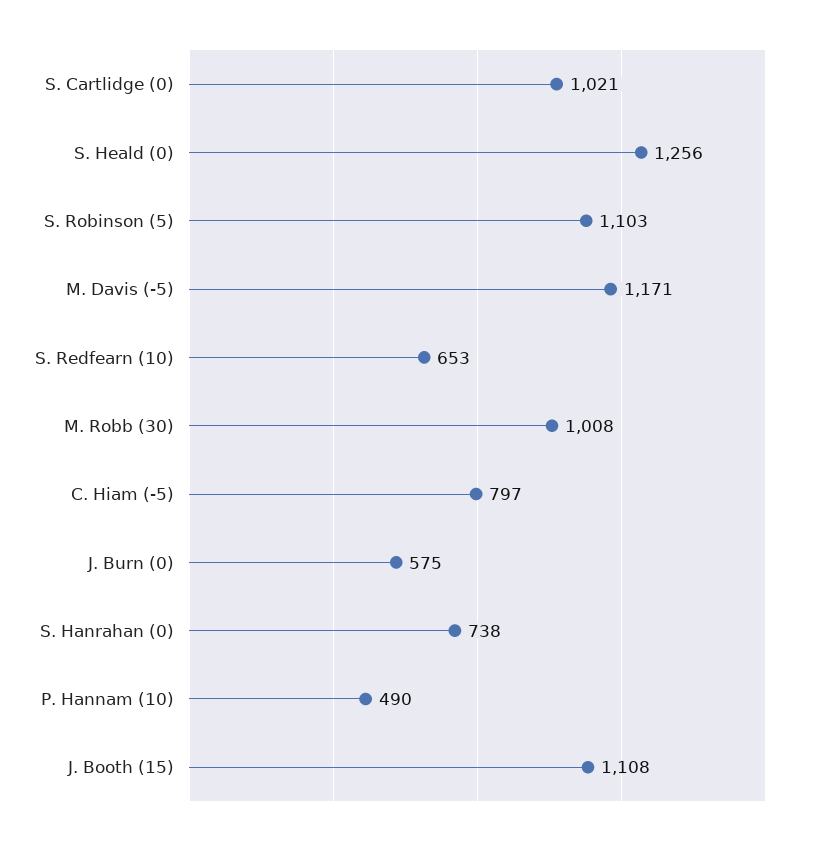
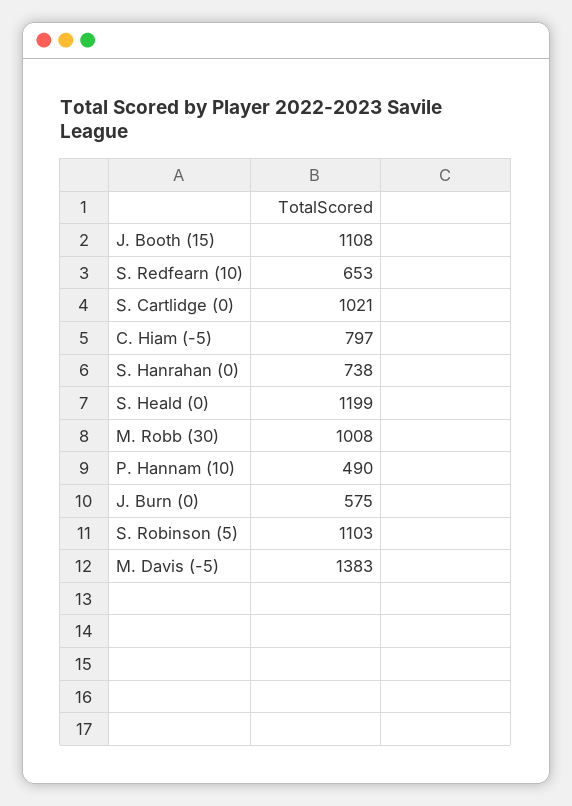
S. Heald (0): 1256 -> 1199
M. Davis (-5): 1171 -> 1383

